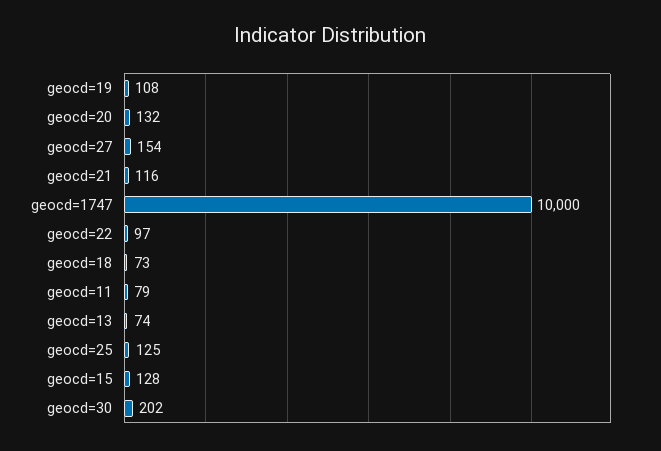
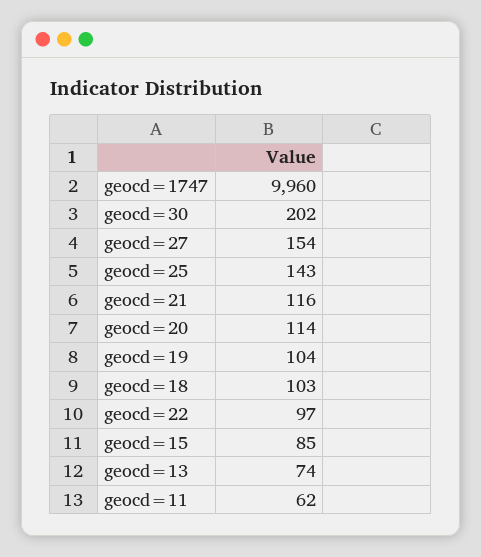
geocd=19: 108 -> 104
geocd=20: 132 -> 114
geocd=1747: 10000 -> 9960
geocd=18: 73 -> 103
geocd=11: 79 -> 62
geocd=25: 125 -> 143
geocd=15: 128 -> 85

